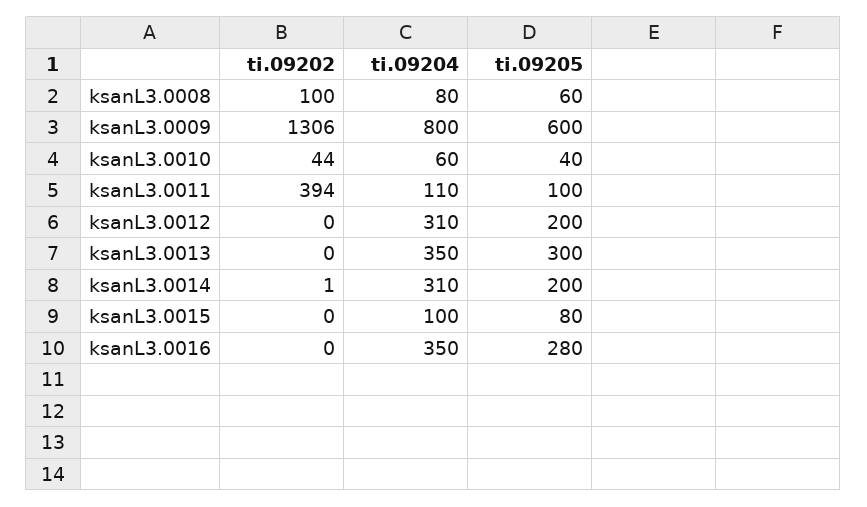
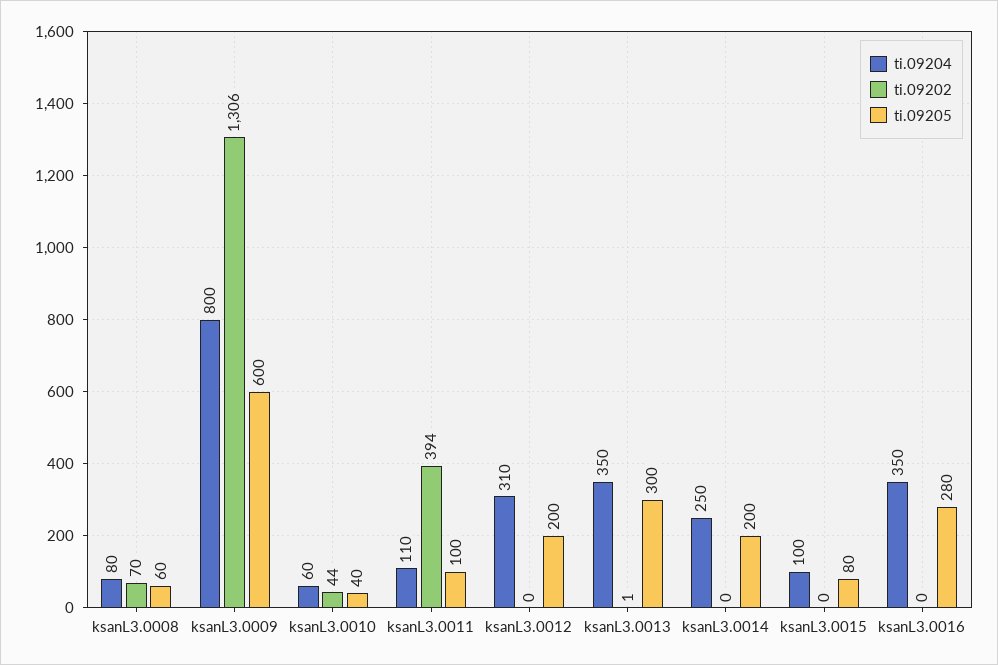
ti.09202, ksanL3.0008: 100 -> 70
ti.09202, ksanL3.0013: 0 -> 1
ti.09202, ksanL3.0014: 1 -> 0
ti.09204, ksanL3.0014: 310 -> 250

